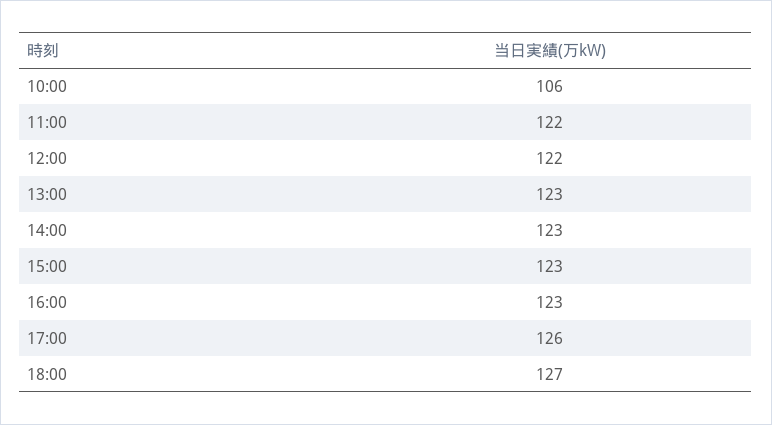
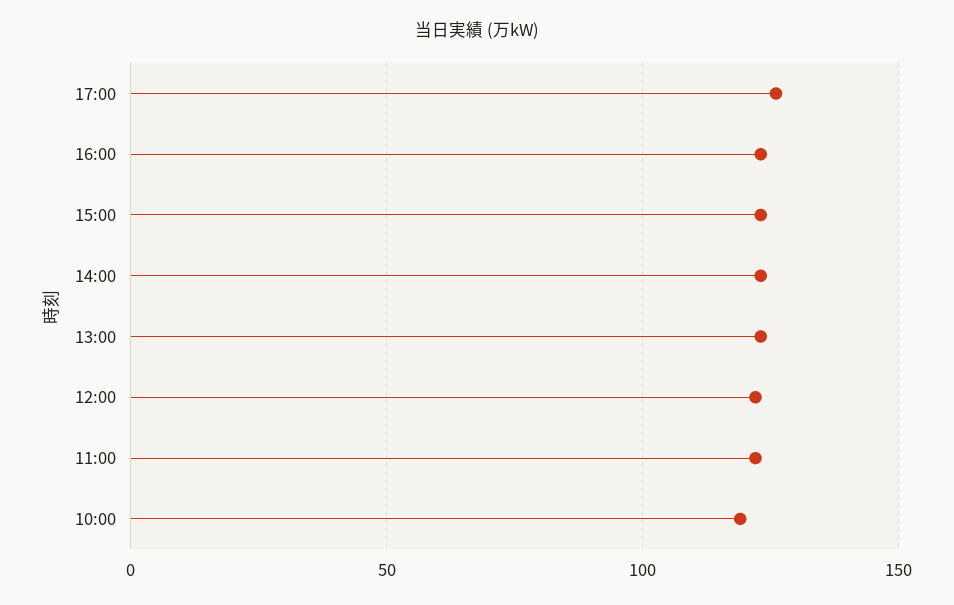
10:00: 106 -> 120
18:00: 127 -> none

